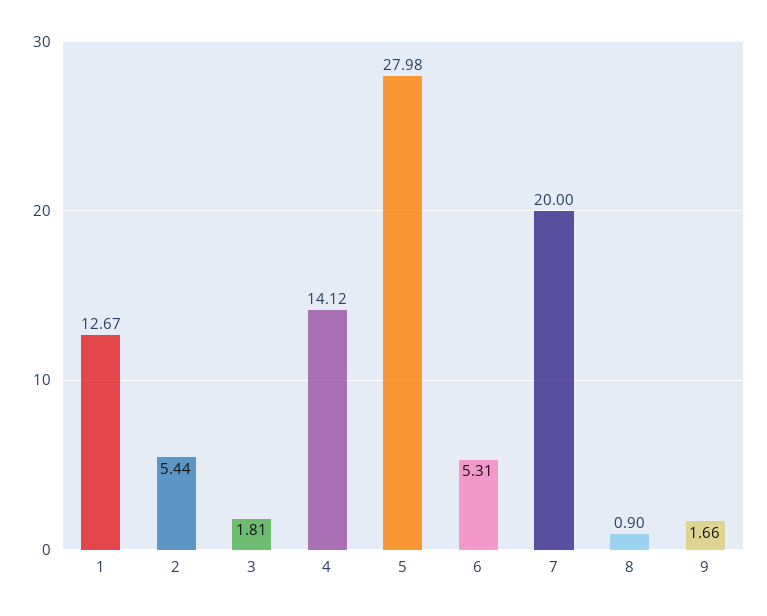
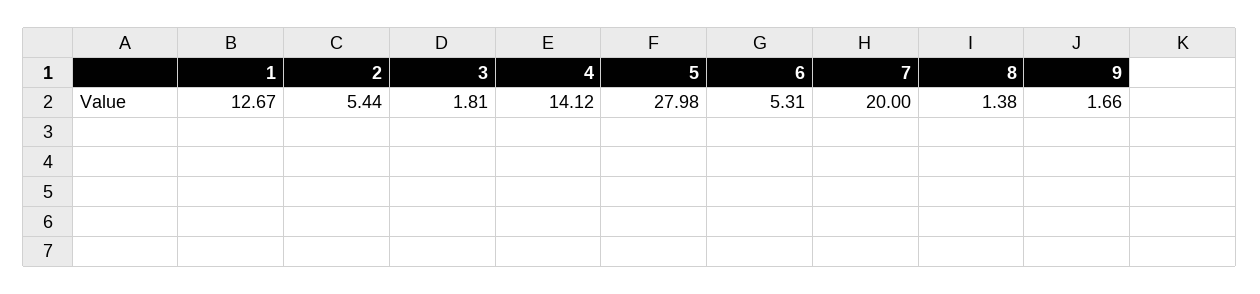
8: 0.9 -> 1.38

